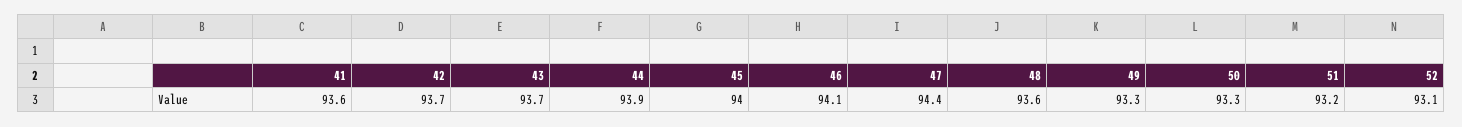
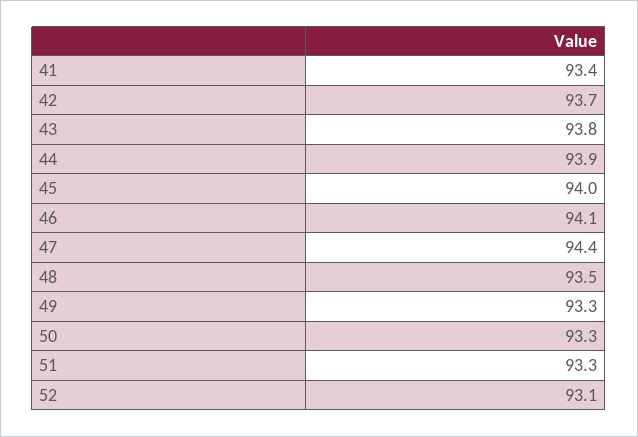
41: 93.6 -> 93.4
43: 93.7 -> 93.8
48: 93.6 -> 93.5
51: 93.2 -> 93.3

